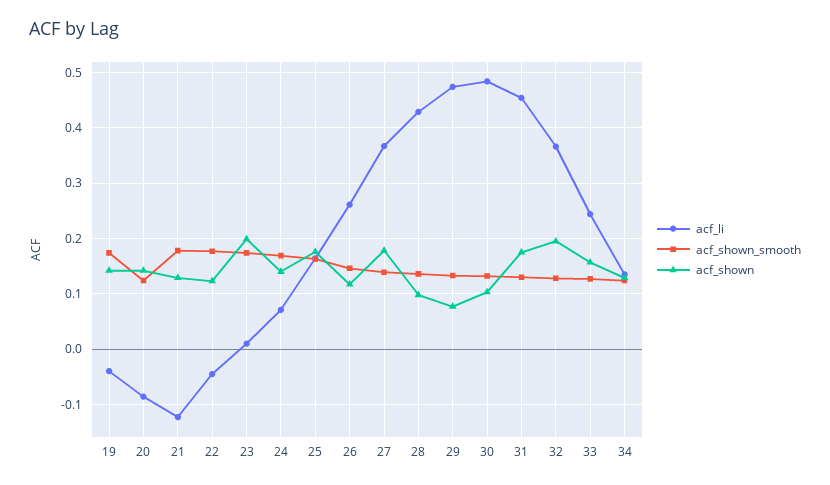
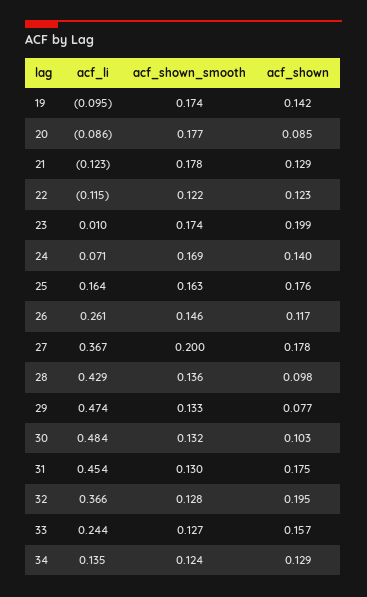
acf_li, 19: -0.04 -> -0.095
acf_shown_smooth, 20: 0.12 -> 0.177
acf_shown, 20: 0.14 -> 0.085
acf_li, 22: -0.04 -> -0.115
acf_shown_smooth, 22: 0.18 -> 0.122
acf_shown_smooth, 27: 0.14 -> 0.2

